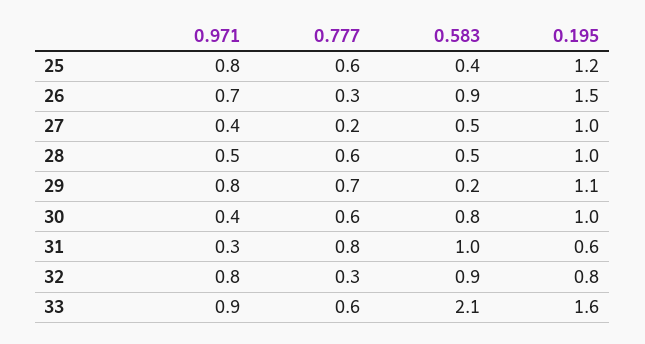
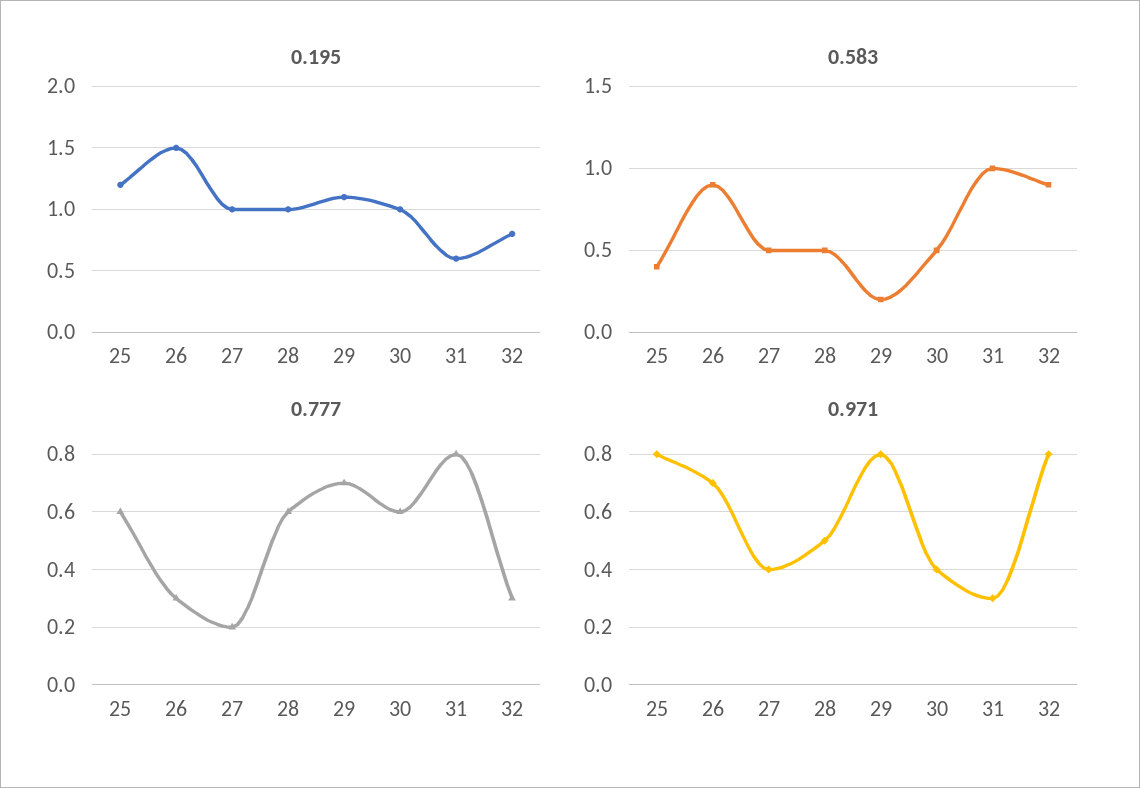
0.583, 30: 0.8 -> 0.5
0.971, 33: 0.9 -> none
0.777, 33: 0.6 -> none
0.583, 33: 2.1 -> none
0.195, 33: 1.6 -> none

